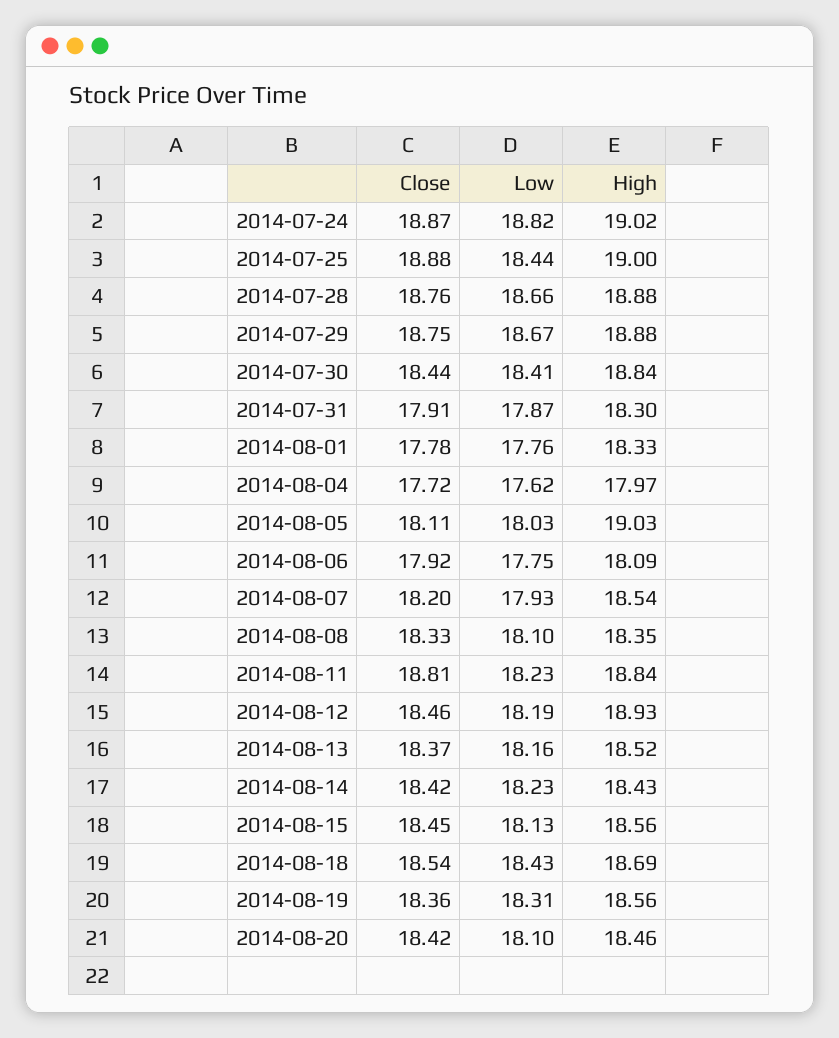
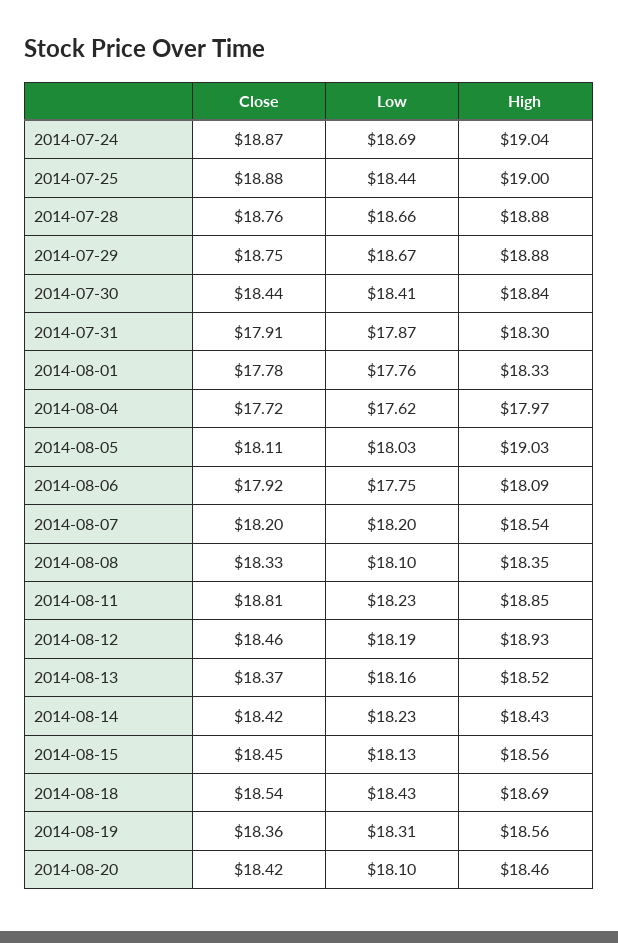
Low, 2014-07-24: 18.82 -> 18.69
High, 2014-07-24: 19.02 -> 19.04
Low, 2014-08-07: 17.93 -> 18.2
High, 2014-08-11: 18.84 -> 18.85

